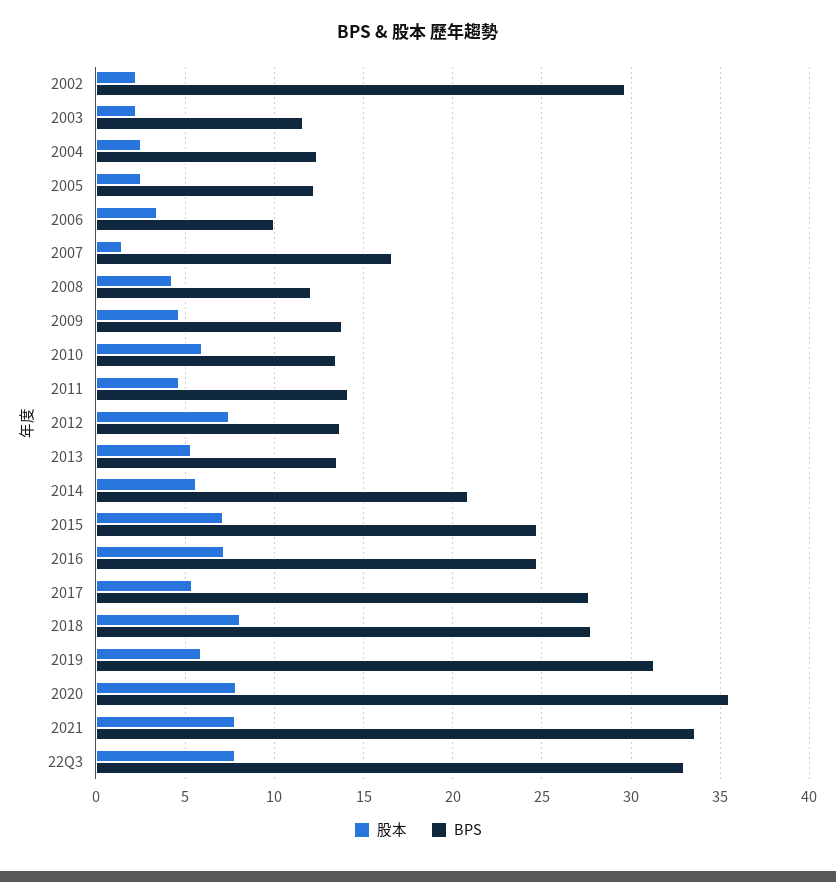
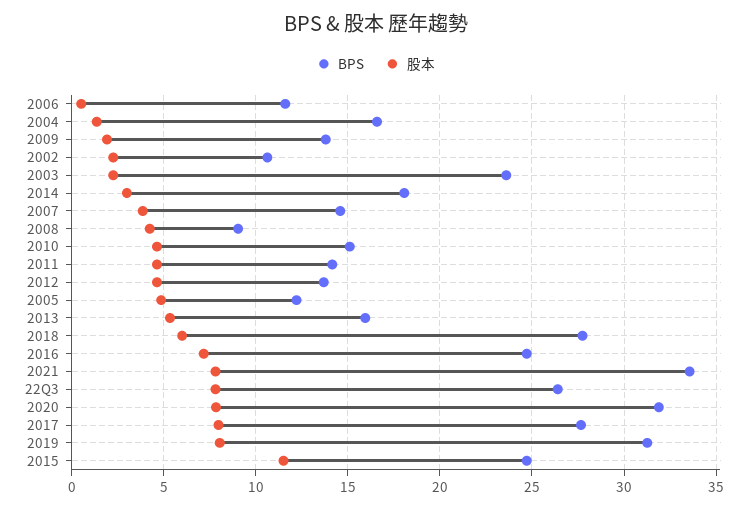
BPS, 2002: 29.5 -> 10.5
BPS, 2003: 11.5 -> 23.5
股本, 2004: 2.5 -> 1.5
BPS, 2004: 12.5 -> 16.5
股本, 2005: 2.5 -> 5
股本, 2006: 3.5 -> 0.5
BPS, 2006: 10 -> 11.5
股本, 2007: 1.5 -> 4
BPS, 2007: 16.5 -> 14.5
BPS, 2008: 12 -> 9
股本, 2009: 4.5 -> 2
股本, 2010: 6 -> 4.5
BPS, 2010: 13.5 -> 15
股本, 2012: 7.5 -> 4.5
BPS, 2013: 13.5 -> 16
股本, 2014: 5.5 -> 3
BPS, 2014: 21 -> 18
股本, 2015: 7 -> 11.5
股本, 2017: 5.5 -> 8
股本, 2018: 8 -> 6
股本, 2019: 6 -> 8
BPS, 2020: 35.5 -> 32
BPS, 22Q3: 33 -> 26.5

